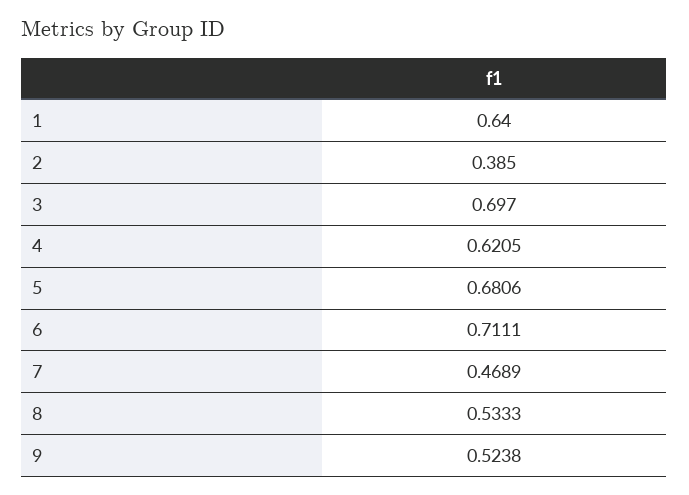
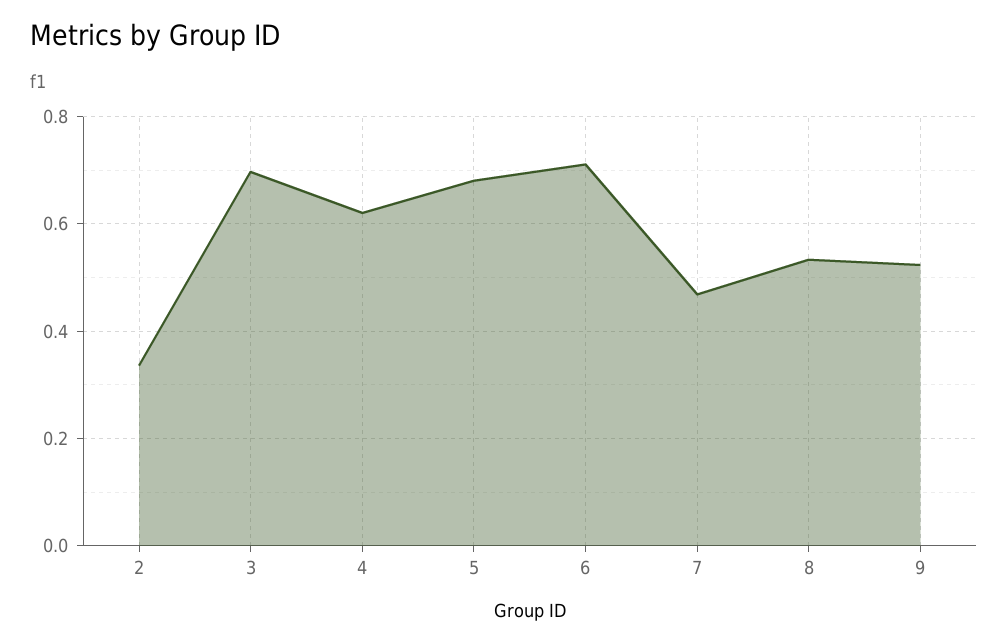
1: 0.64 -> none
2: 0.385 -> 0.34

